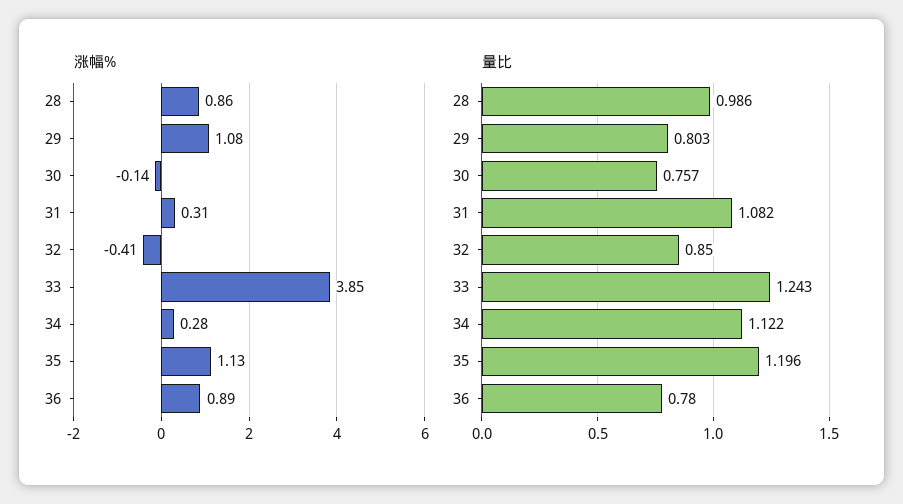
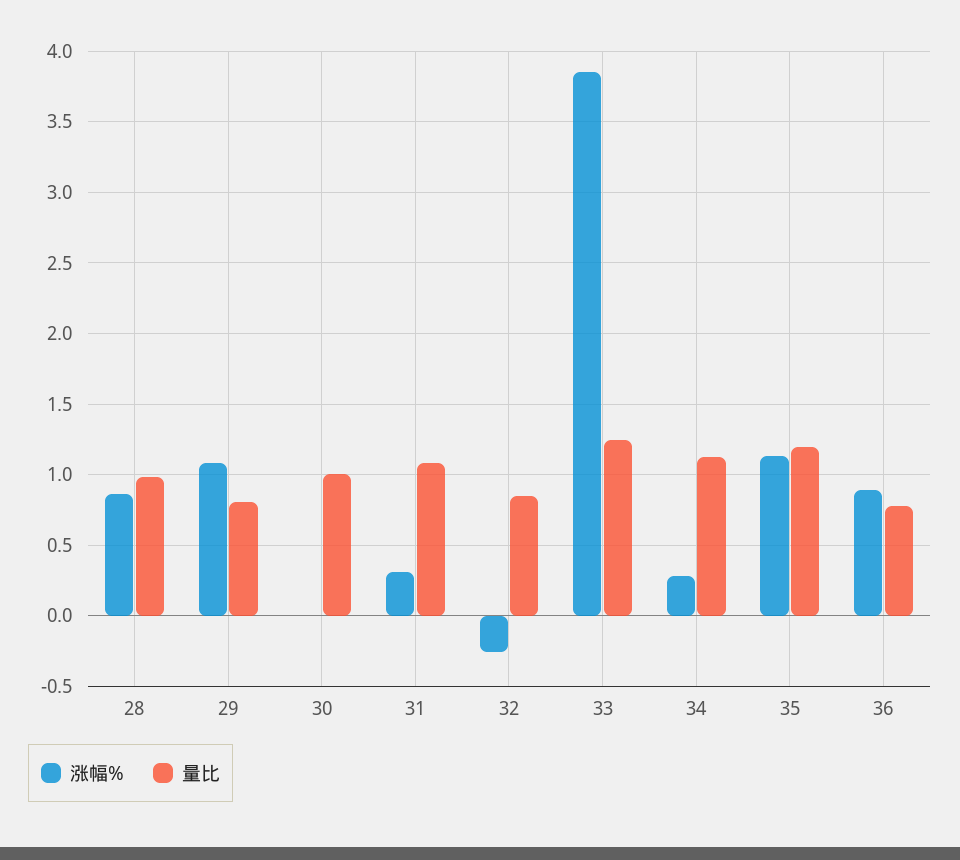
涨幅%, 30: -0.14 -> 0
涨幅%, 32: -0.41 -> -0.25
量比, 30: 0.757 -> 1

